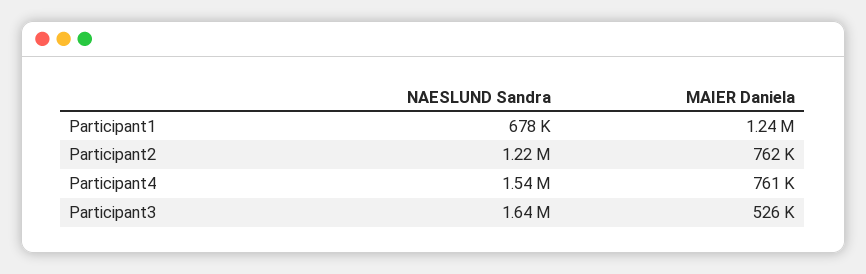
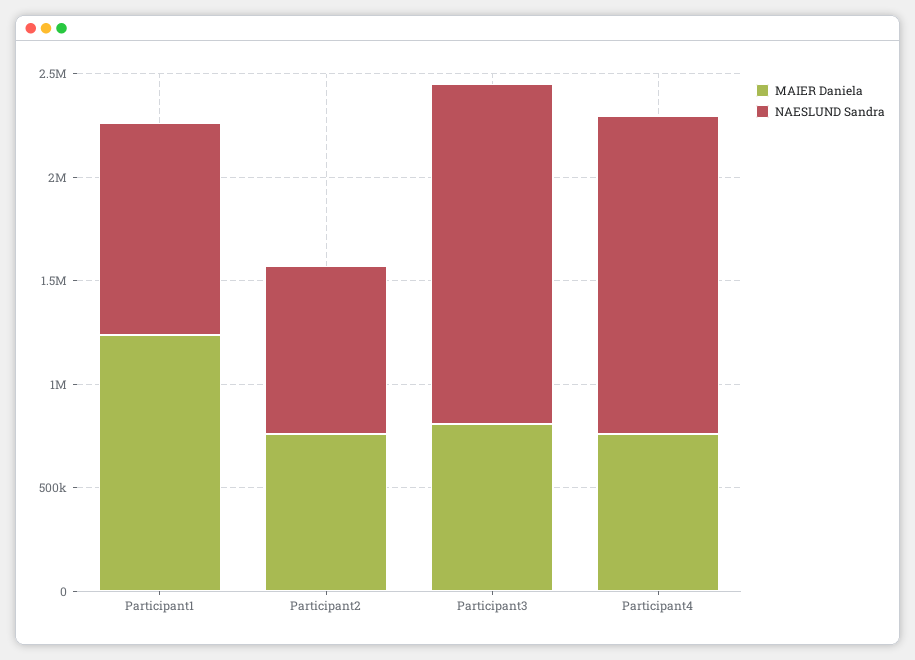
NAESLUND Sandra, Participant1: 678000 -> 1000000
NAESLUND Sandra, Participant2: 1220000 -> 800000
MAIER Daniela, Participant3: 526000 -> 800000

